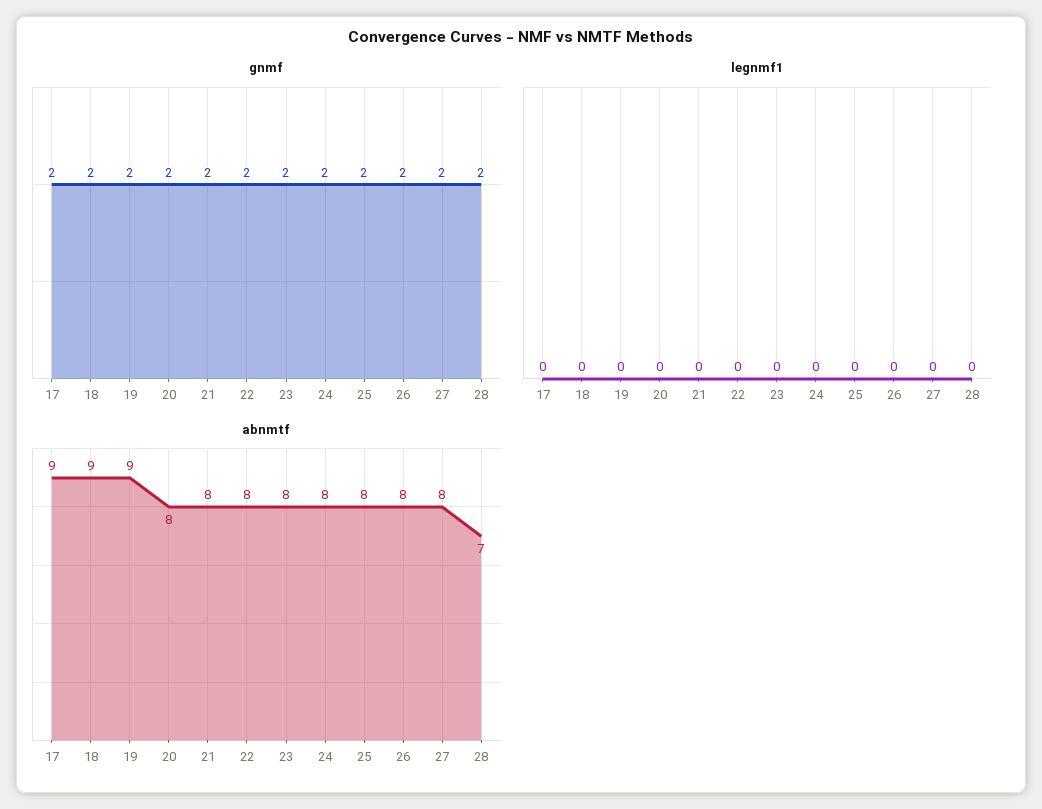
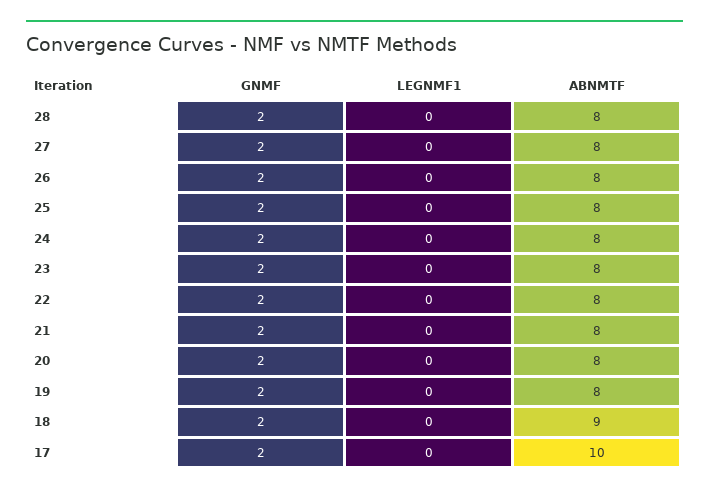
abnmtf, 17: 9 -> 10
abnmtf, 19: 9 -> 8
abnmtf, 28: 7 -> 8

